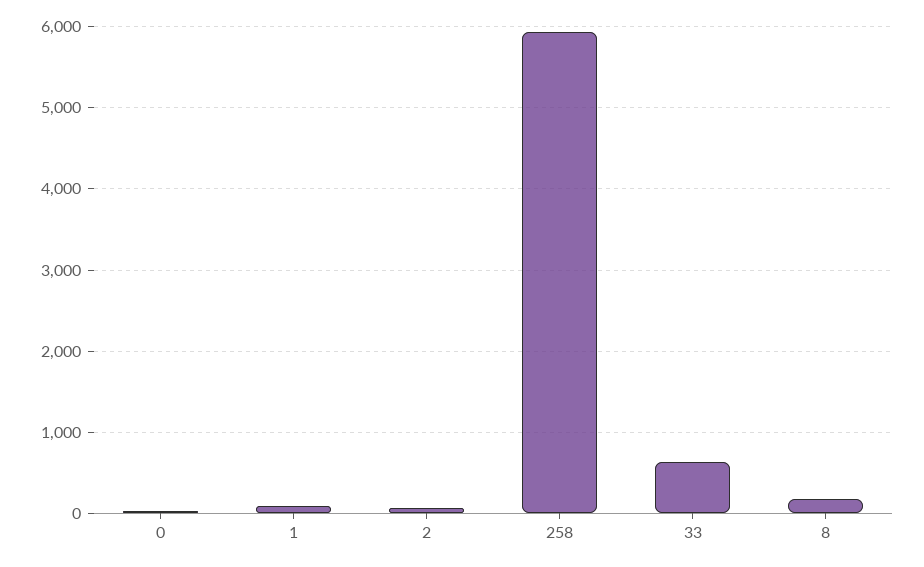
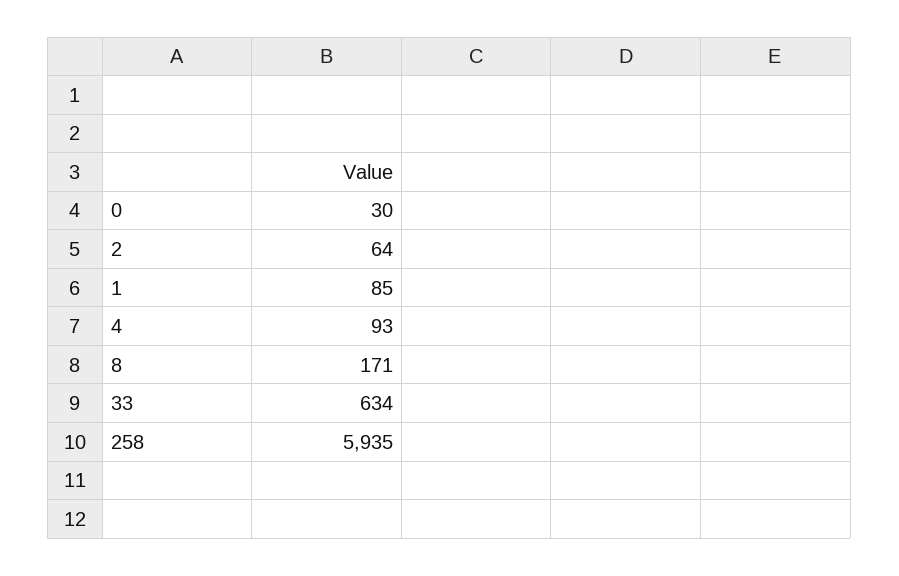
4: none -> 93

